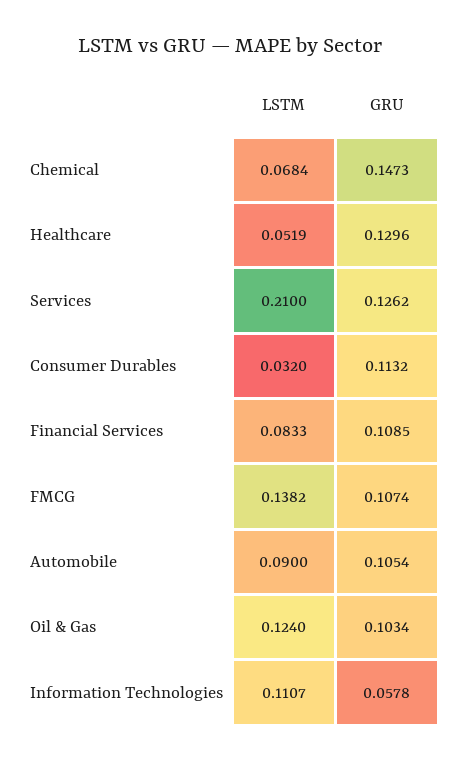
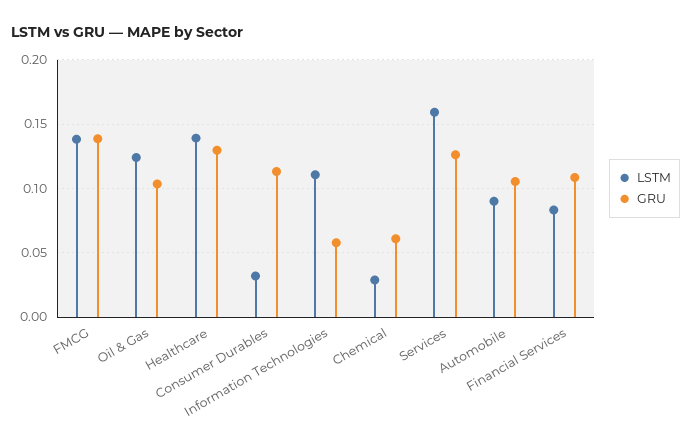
LSTM, Chemical: 0.0684 -> 0.03
GRU, Chemical: 0.1473 -> 0.06
LSTM, Healthcare: 0.0519 -> 0.14
LSTM, Services: 0.21 -> 0.16
GRU, FMCG: 0.1074 -> 0.14

